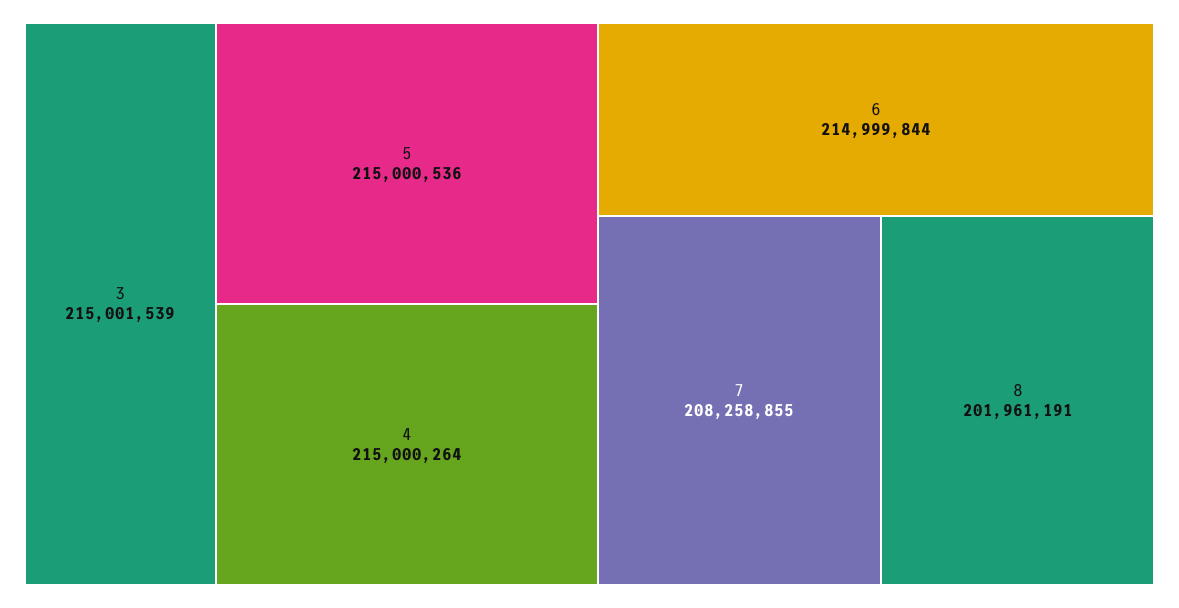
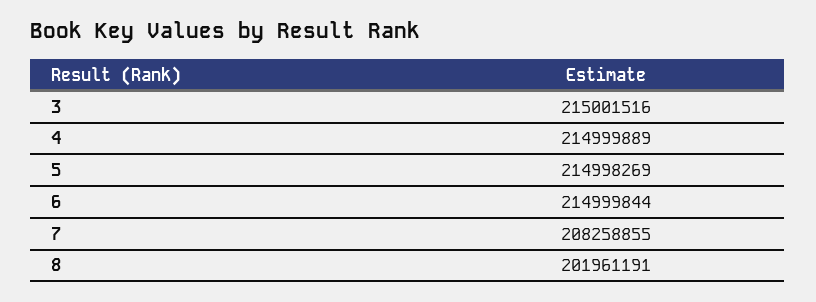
3: 215001539 -> 215001516
5: 215000536 -> 214998269
4: 215000264 -> 214999889

